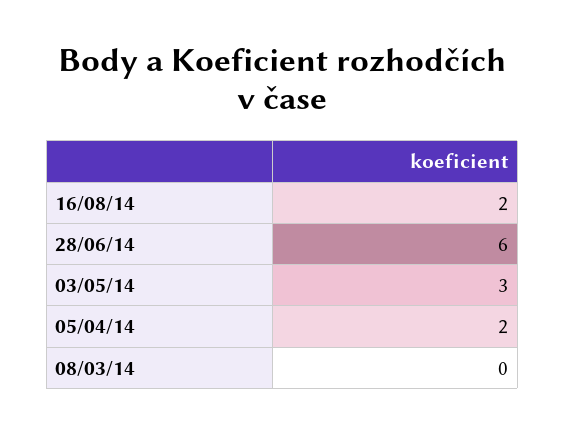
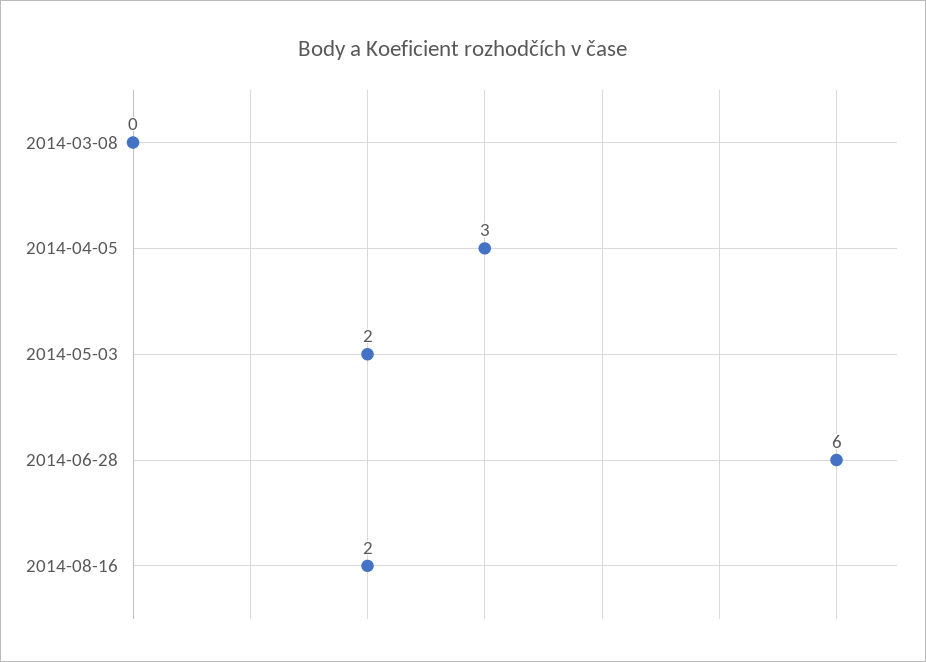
03/05/14: 3 -> 2
05/04/14: 2 -> 3

